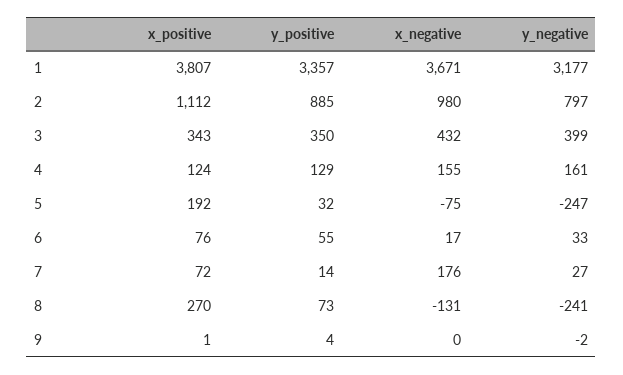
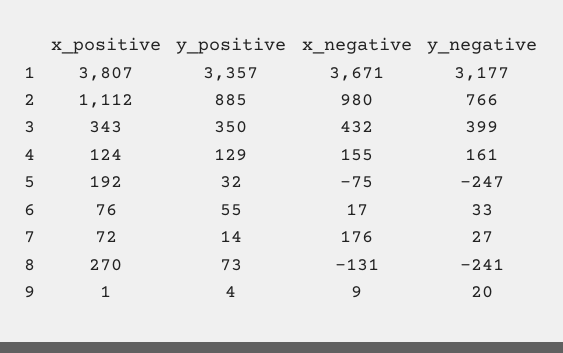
y_negative, 2: 797 -> 766
x_negative, 9: 0 -> 9
y_negative, 9: -2 -> 20

